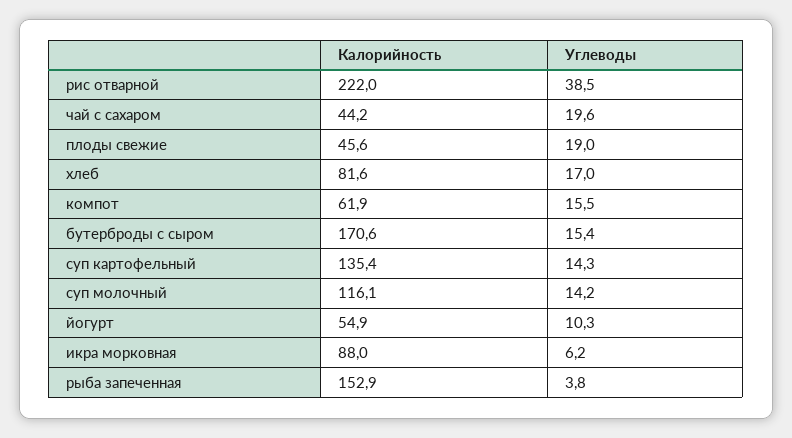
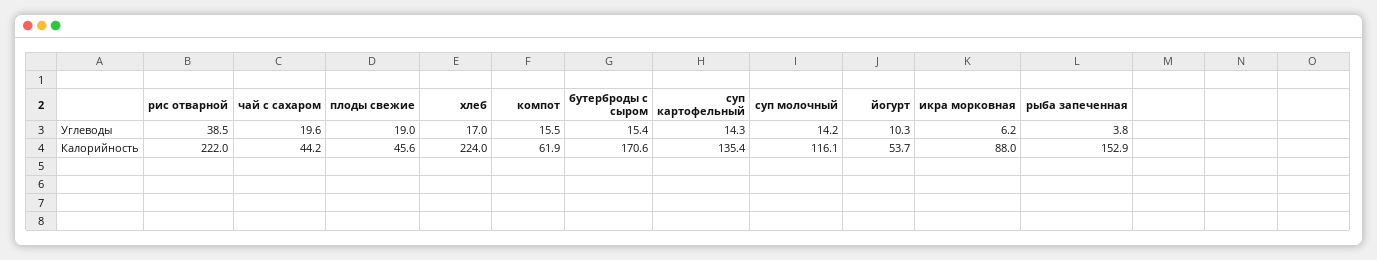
Калорийность, хлеб: 81.6 -> 224
Калорийность, йогурт: 54.9 -> 53.7

